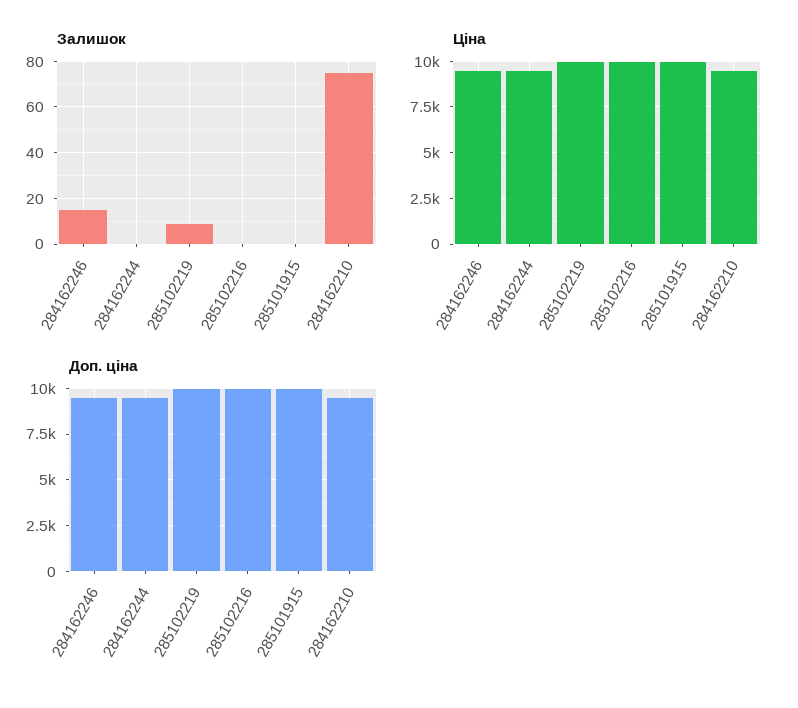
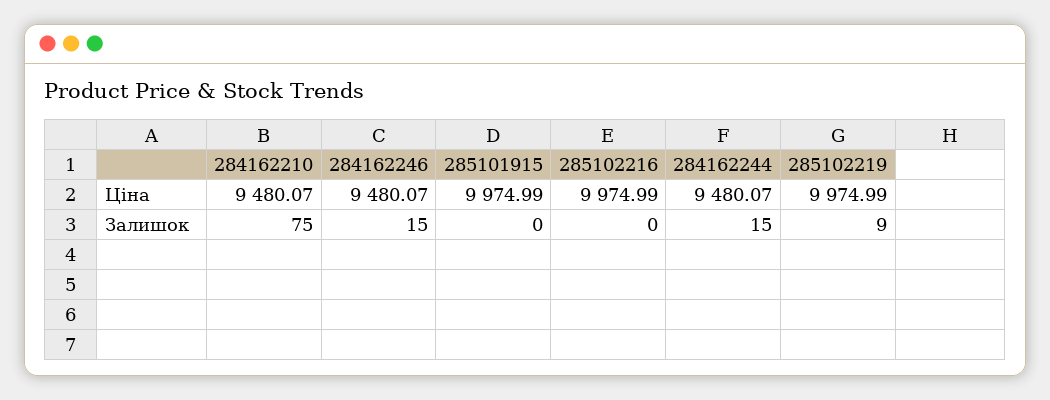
Залишок, 284162244: 0 -> 15
Доп. ціна, 284162246: 9500 -> none
Доп. ціна, 284162244: 9500 -> none
Доп. ціна, 285102219: 10000 -> none
Доп. ціна, 285102216: 10000 -> none
Доп. ціна, 285101915: 10000 -> none
Доп. ціна, 284162210: 9500 -> none

